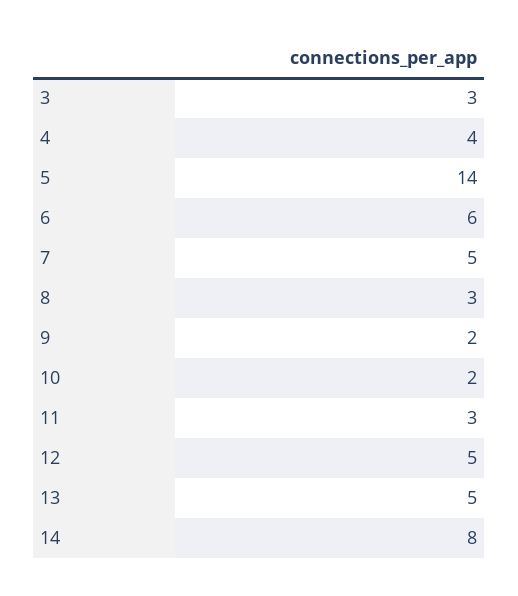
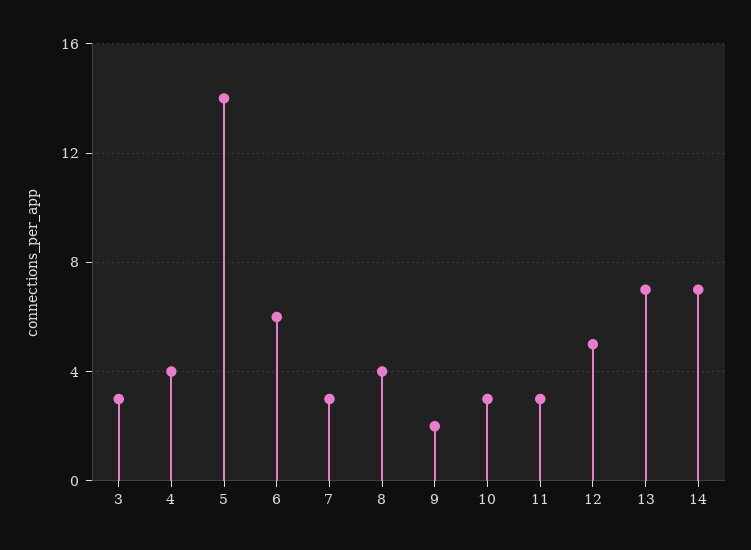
7: 5 -> 3
8: 3 -> 4
10: 2 -> 3
13: 5 -> 7
14: 8 -> 7

